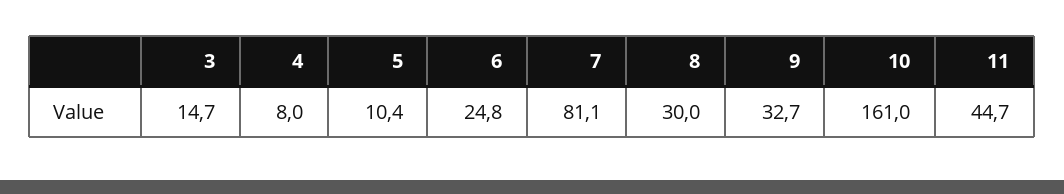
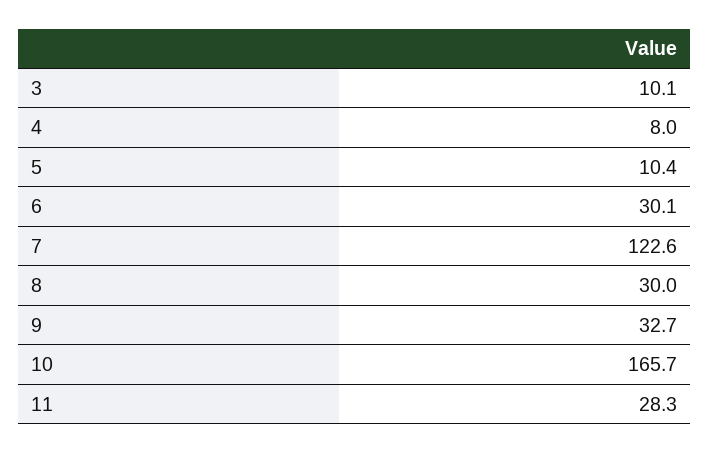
3: 14.7 -> 10.1
6: 24.8 -> 30.1
7: 81.1 -> 122.6
10: 161 -> 165.7
11: 44.7 -> 28.3

